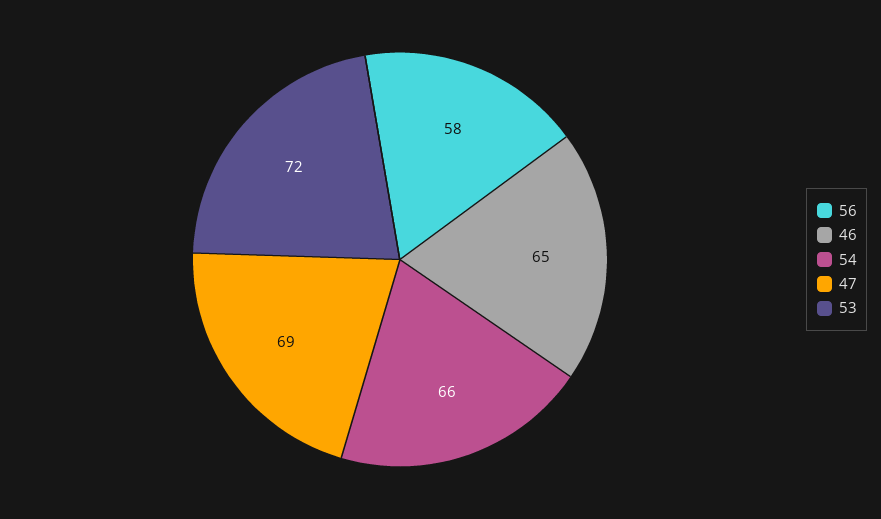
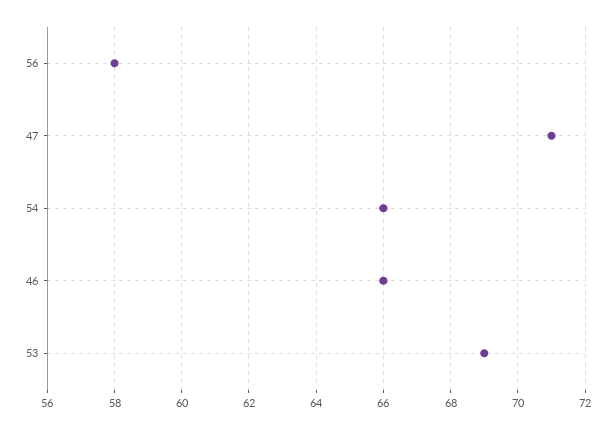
46: 65 -> 66
47: 69 -> 71
53: 72 -> 69

